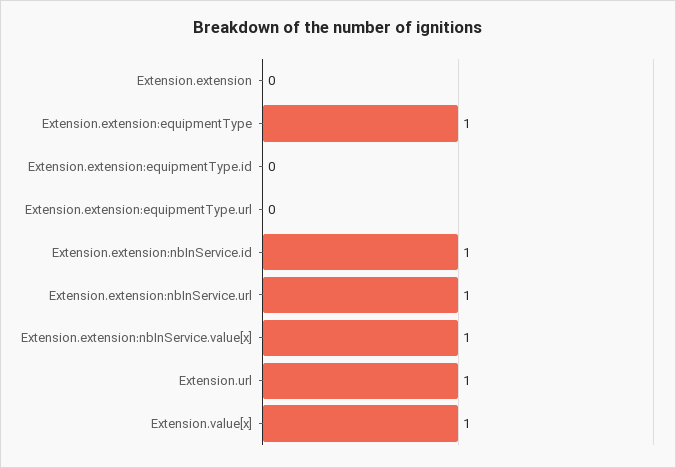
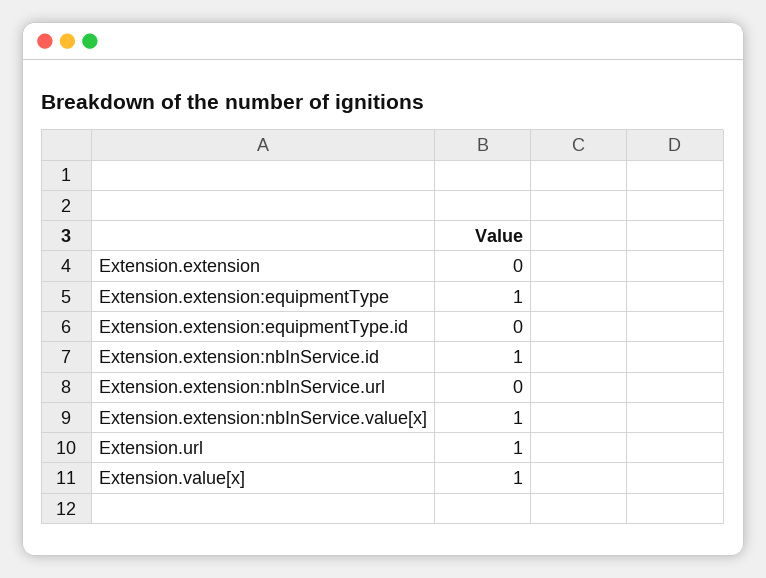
Extension.extension:equipmentType.url: 0 -> none
Extension.extension:nbInService.url: 1 -> 0

